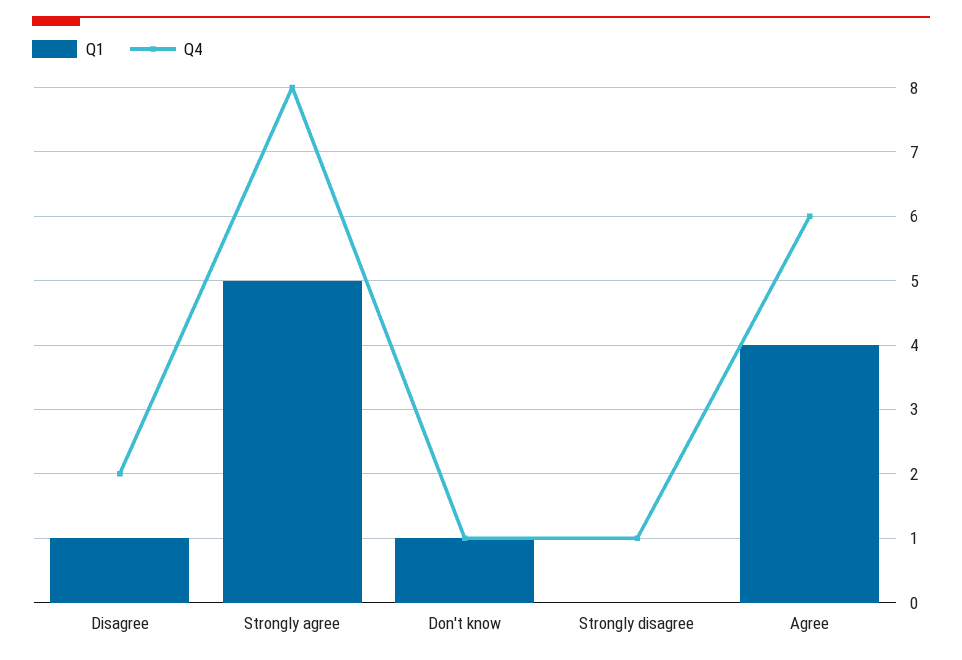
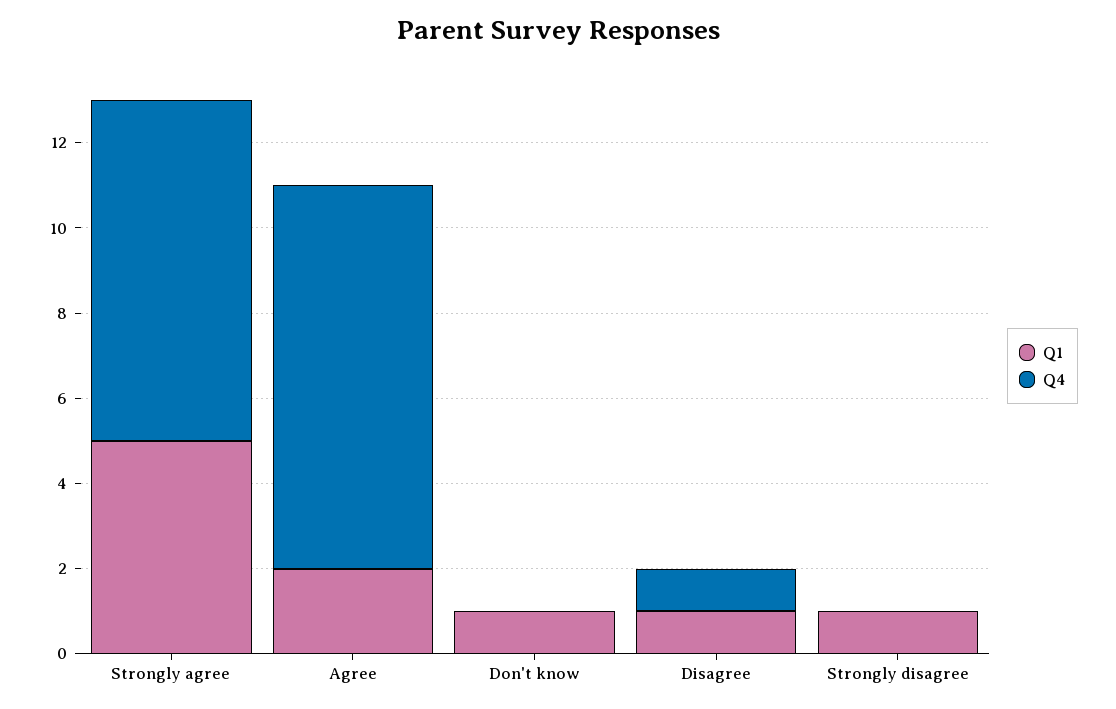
Q4, Disagree: 2 -> 1
Q4, Don't know: 1 -> 0
Q1, Strongly disagree: 0 -> 1
Q4, Strongly disagree: 1 -> 0
Q1, Agree: 4 -> 2
Q4, Agree: 6 -> 9

